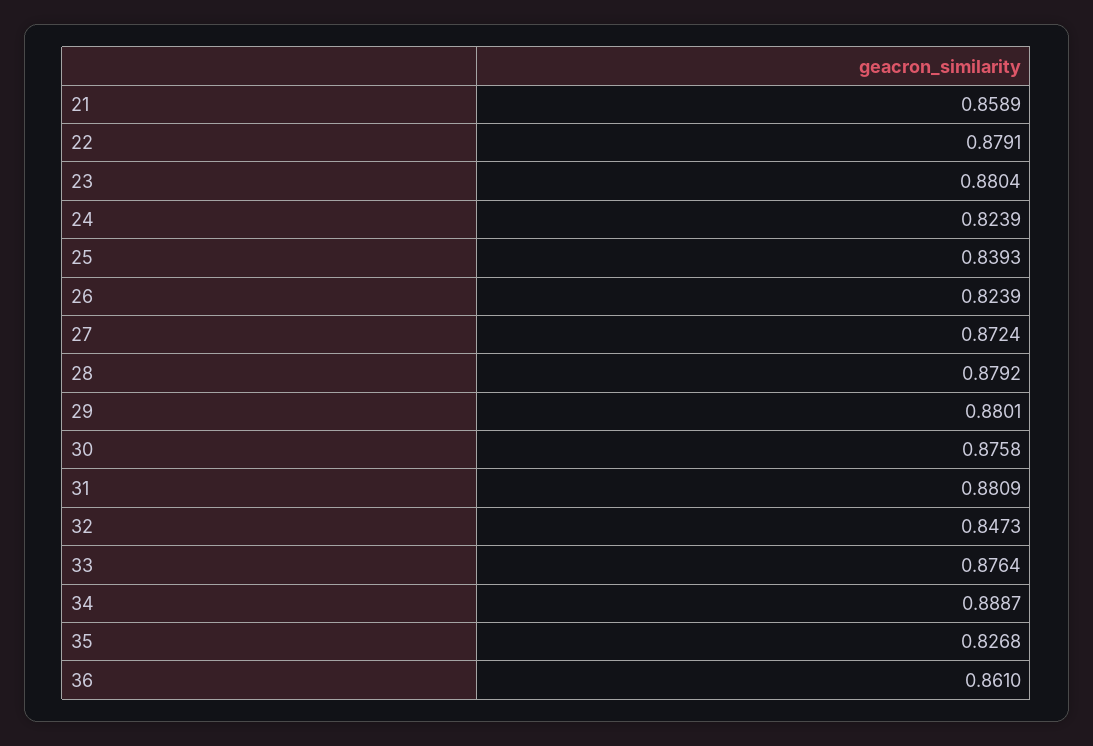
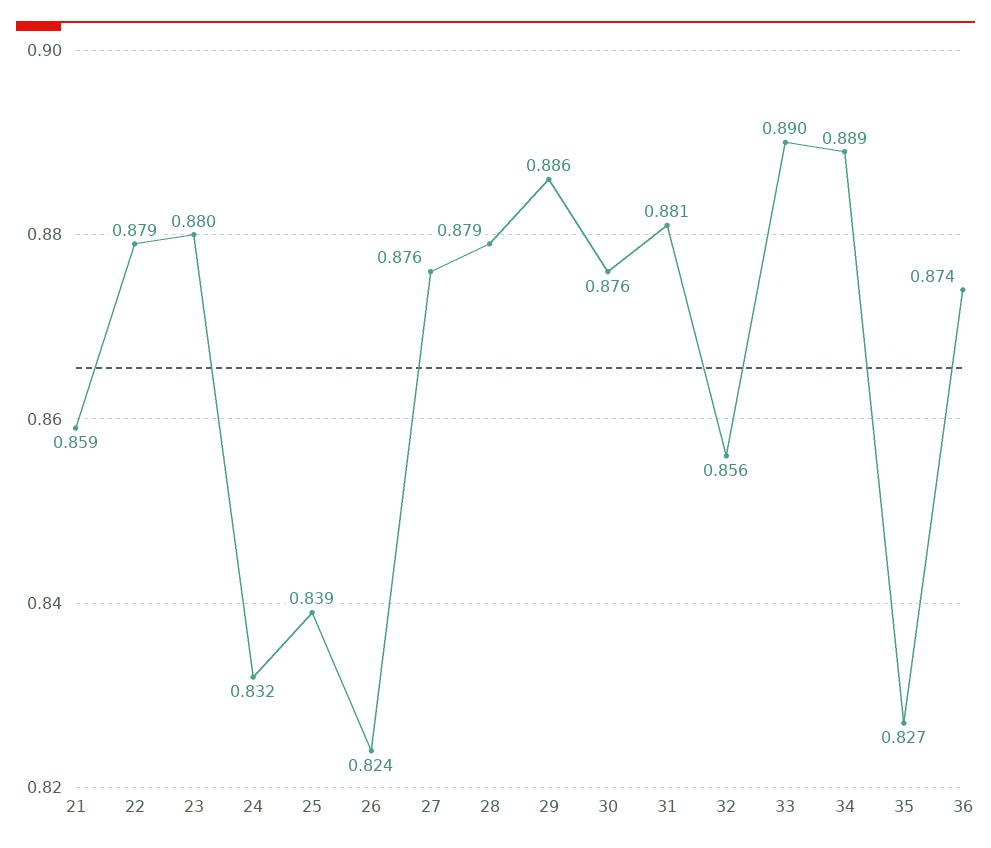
24: 0.8239 -> 0.832
27: 0.8724 -> 0.876
29: 0.8801 -> 0.886
32: 0.8473 -> 0.856
33: 0.8764 -> 0.89
36: 0.861 -> 0.874

